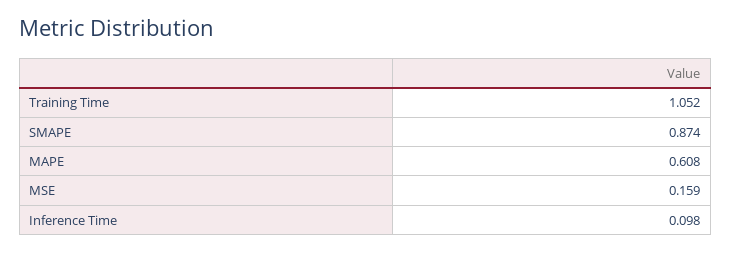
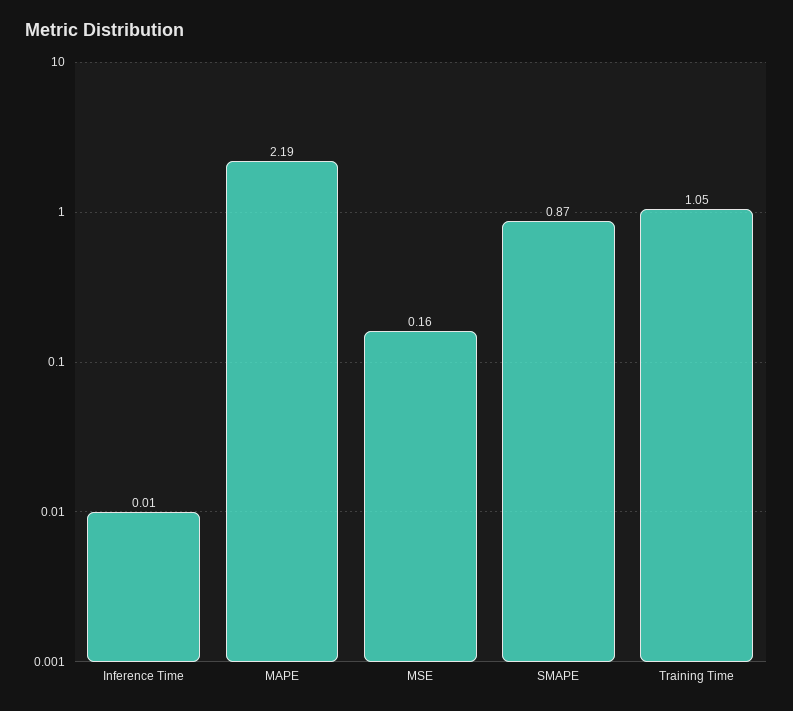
MAPE: 0.608 -> 2.19
Inference Time: 0.098 -> 0.01

